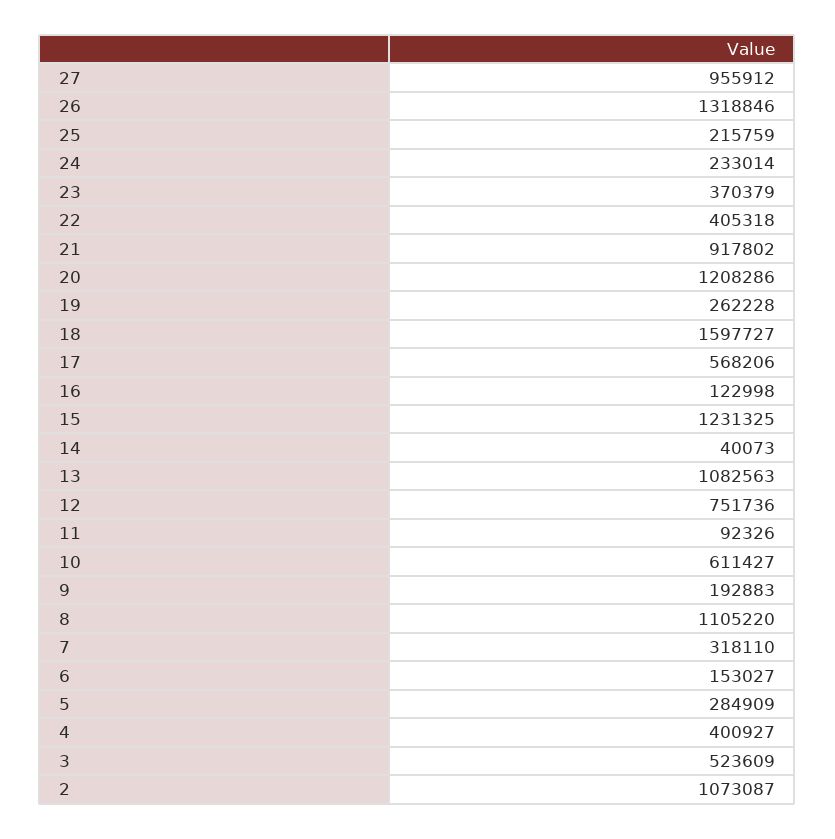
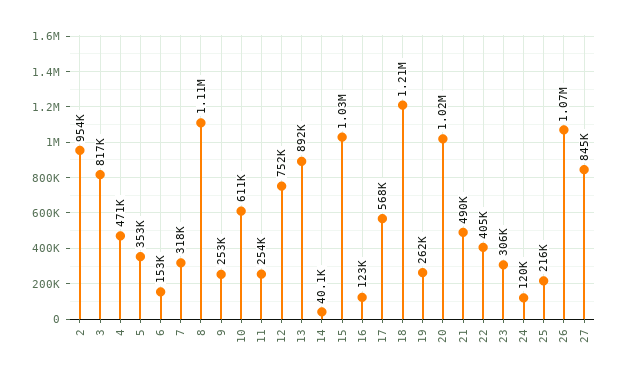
27: 955912 -> 845000
26: 1318846 -> 1070000
24: 233014 -> 120000
23: 370379 -> 306000
21: 917802 -> 490000
20: 1208286 -> 1020000
18: 1597727 -> 1210000
15: 1231325 -> 1030000
13: 1082563 -> 892000
11: 92326 -> 254000
9: 192883 -> 253000
5: 284909 -> 353000
4: 400927 -> 471000
3: 523609 -> 817000
2: 1073087 -> 954000

